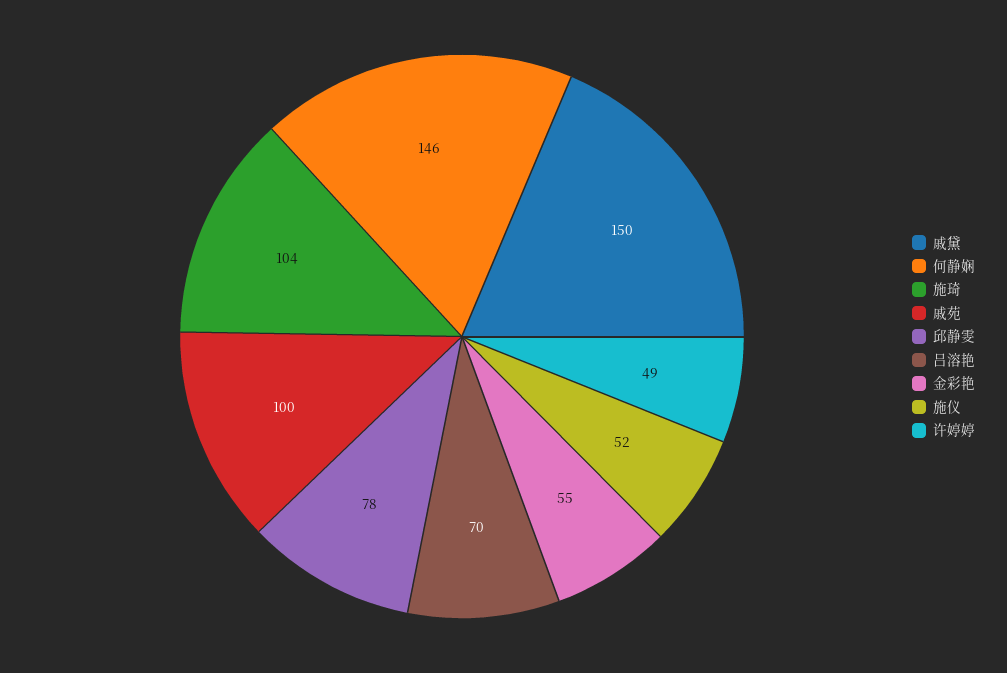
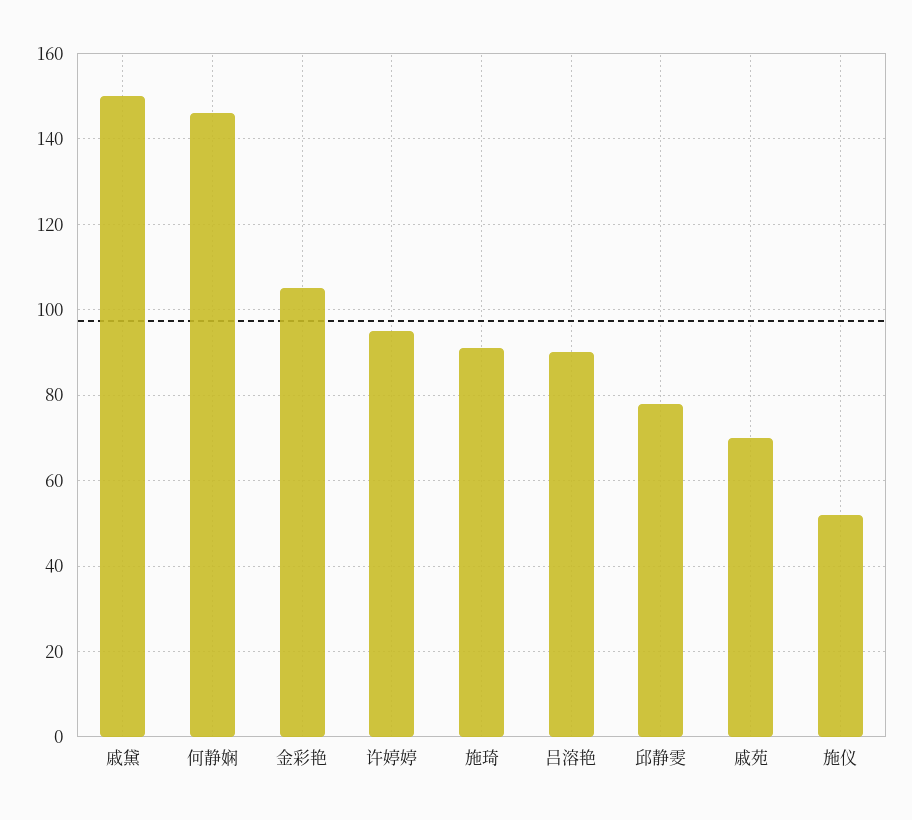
施琦: 104 -> 90
戚苑: 100 -> 70
吕溶艳: 70 -> 90
金彩艳: 55 -> 105
许婷婷: 49 -> 95

